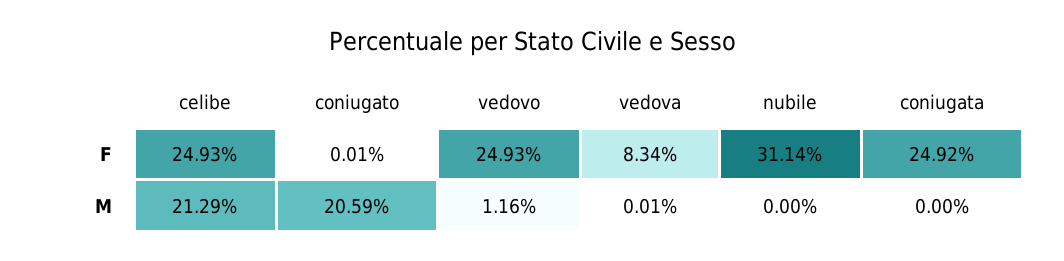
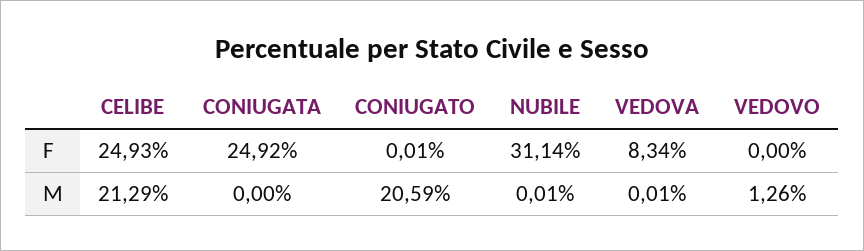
vedovo, F: 24.93 -> 0
vedovo, M: 1.16 -> 1.26
nubile, M: 0 -> 0.01

